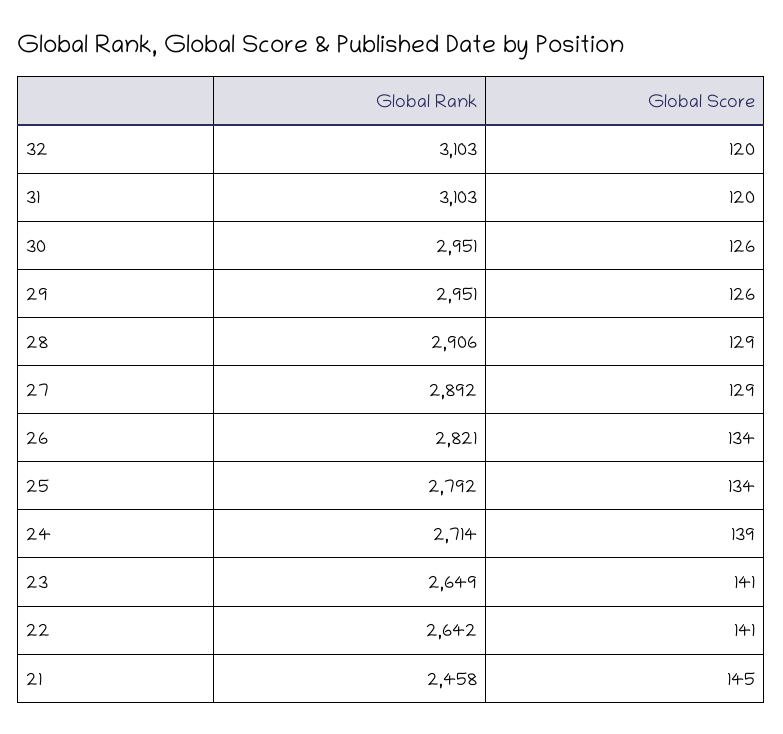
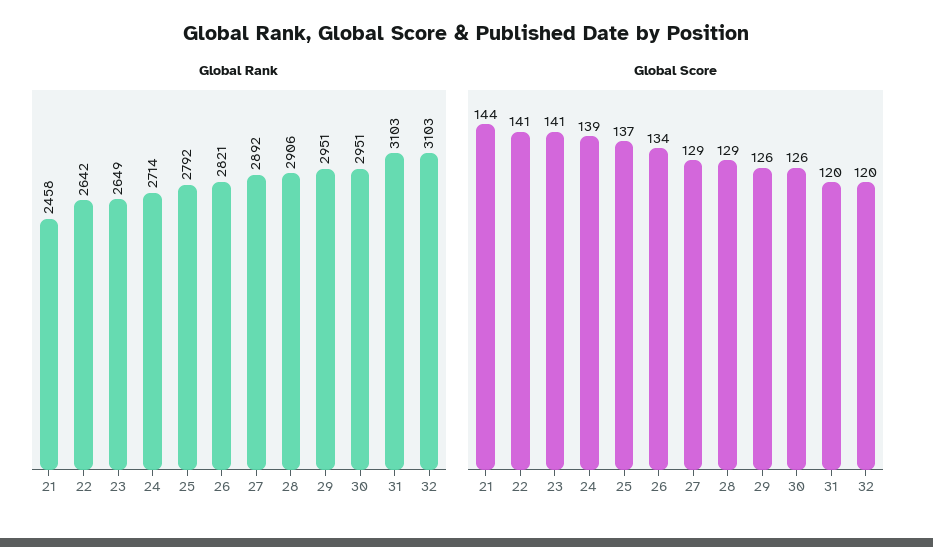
Global Score, 25: 134 -> 137
Global Score, 21: 145 -> 144

